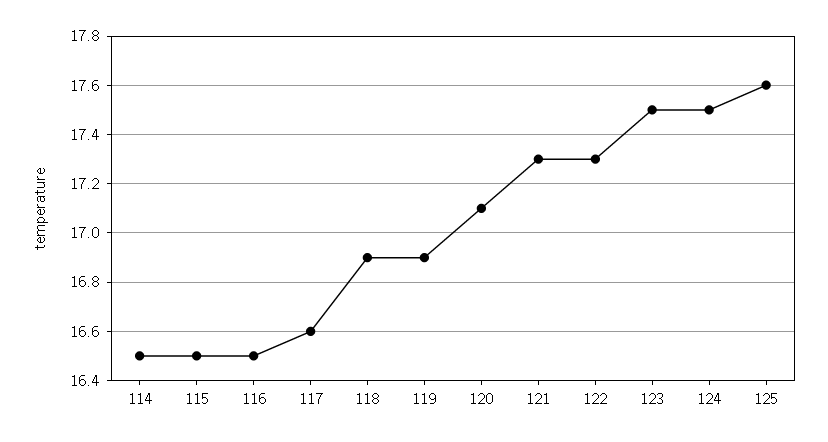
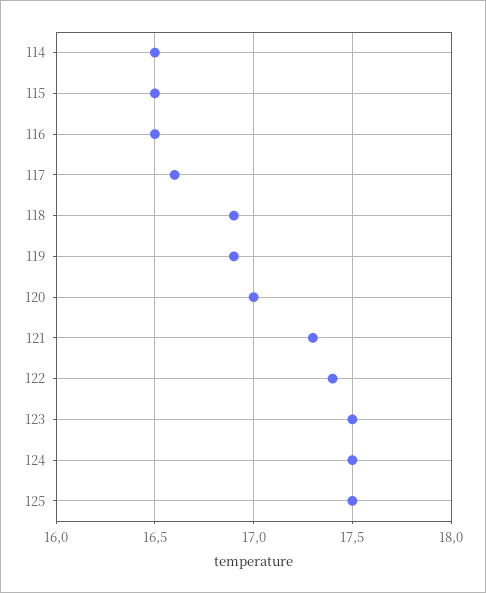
120: 17.1 -> 17
122: 17.3 -> 17.4
125: 17.6 -> 17.5

